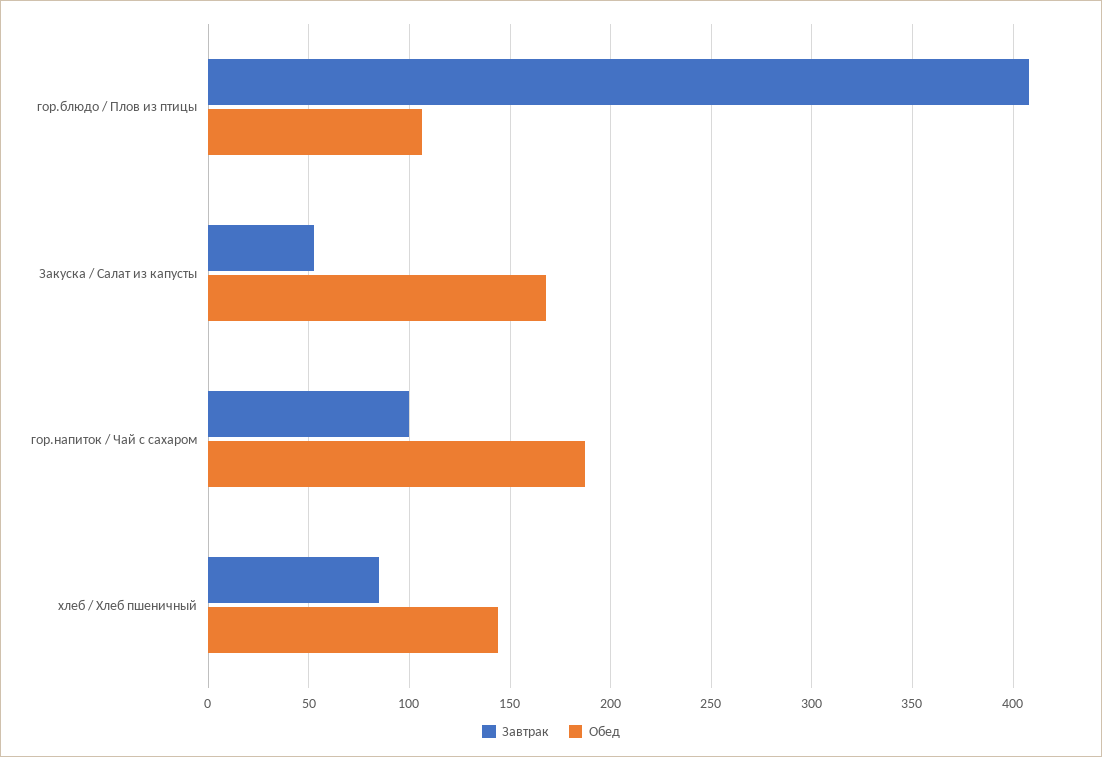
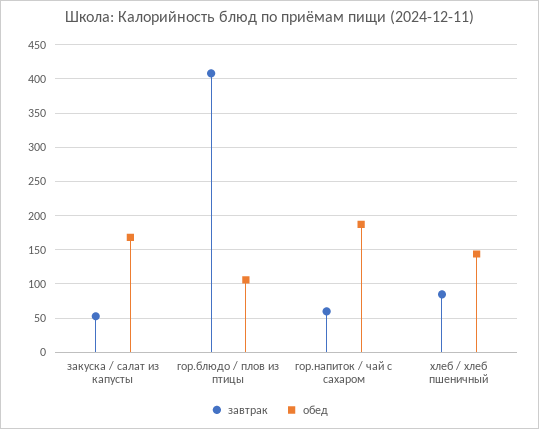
Завтрак, гор.напиток / Чай с сахаром: 100 -> 60

